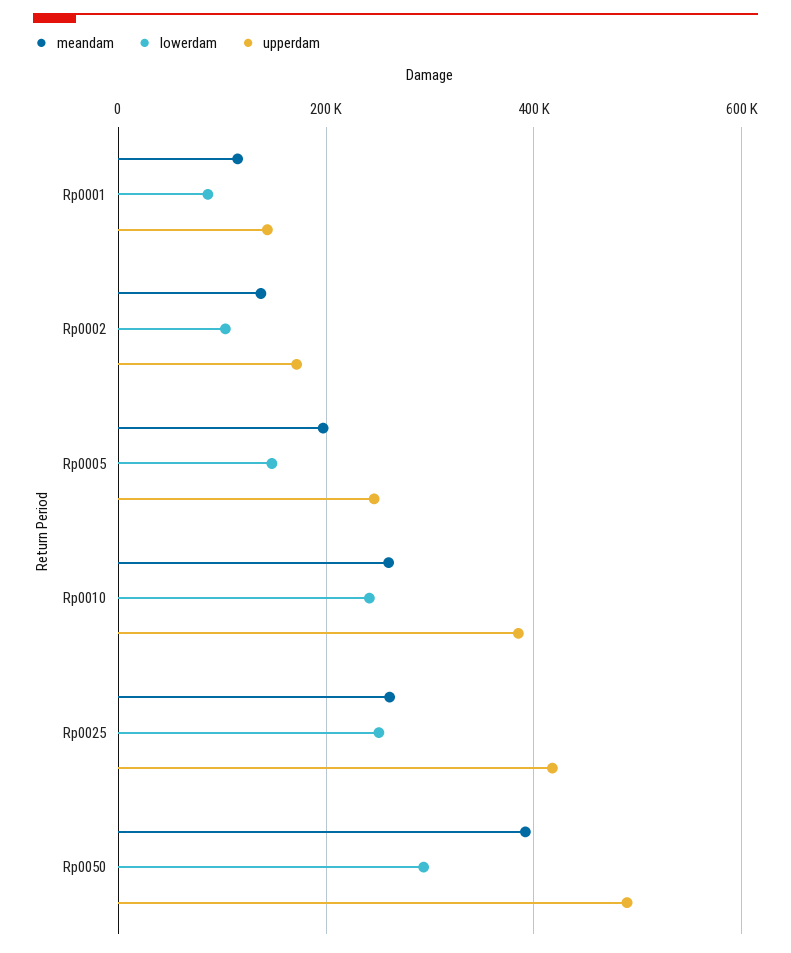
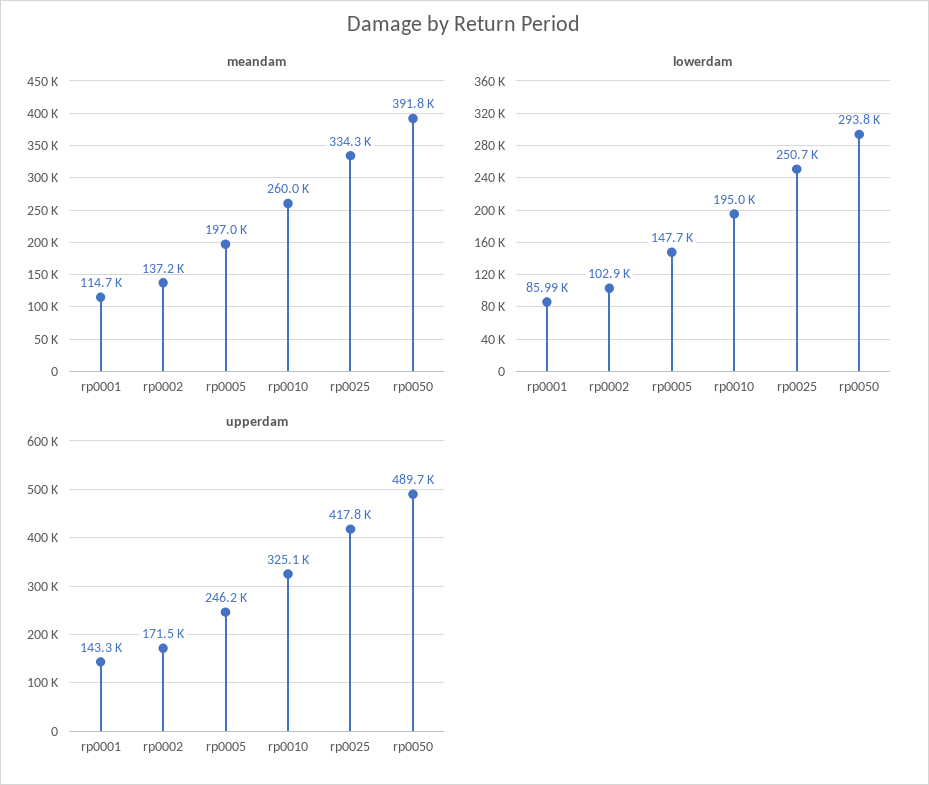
lowerdam, Rp0010: 240000 -> 195000
upperdam, Rp0010: 380000 -> 325100
meandam, Rp0025: 260000 -> 334300

